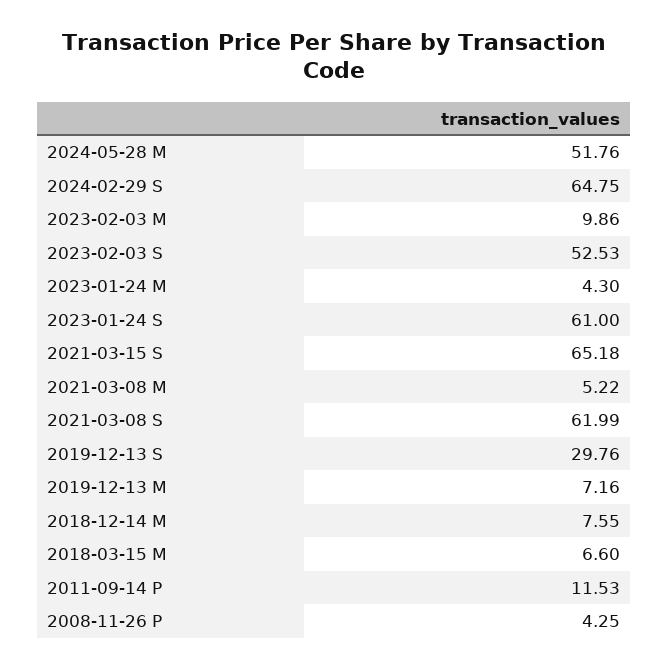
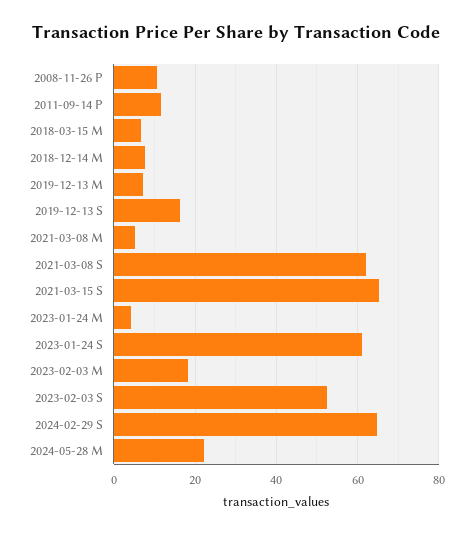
2024-05-28 M: 51.76 -> 22
2023-02-03 M: 9.86 -> 18
2019-12-13 S: 29.76 -> 16
2008-11-26 P: 4.25 -> 10

